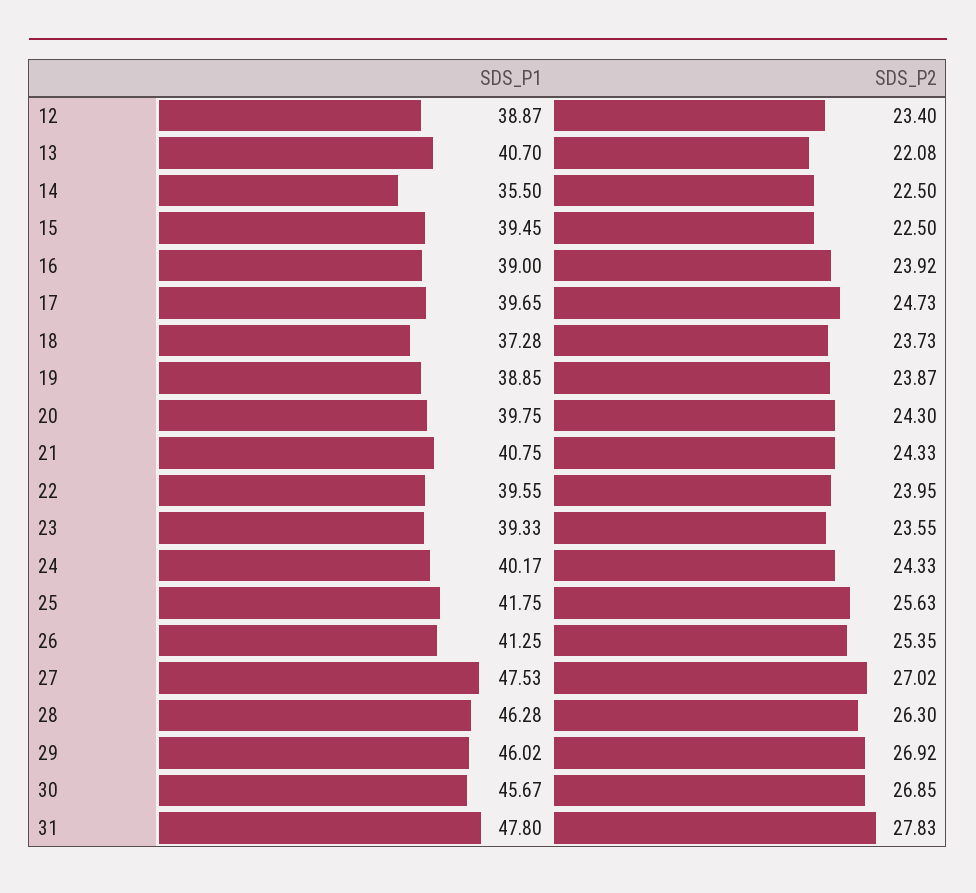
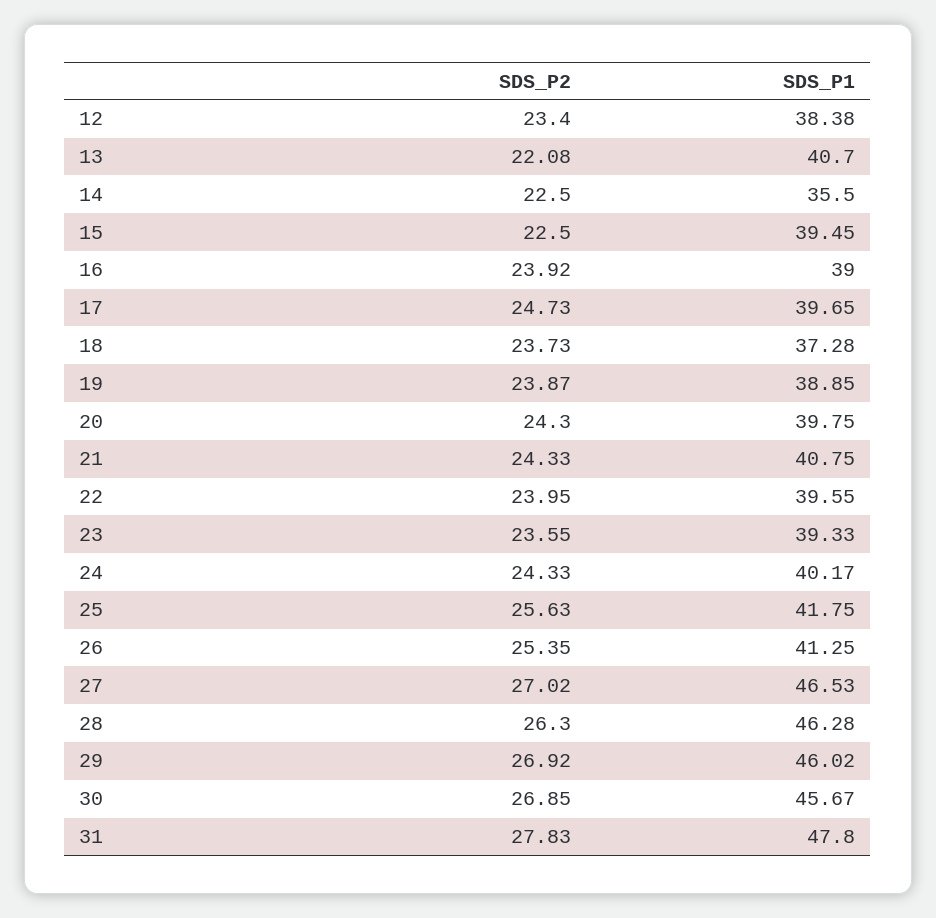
SDS_P1, 12: 38.87 -> 38.38
SDS_P1, 27: 47.53 -> 46.53

